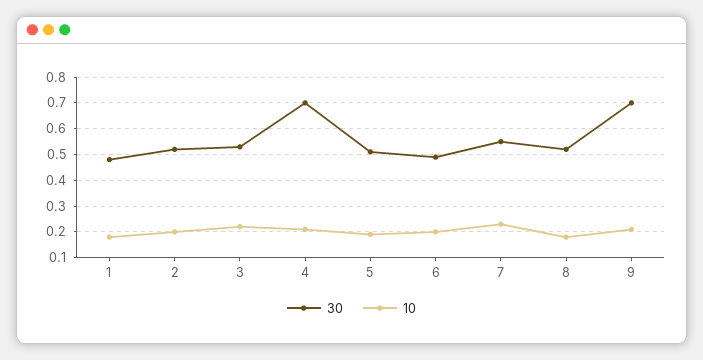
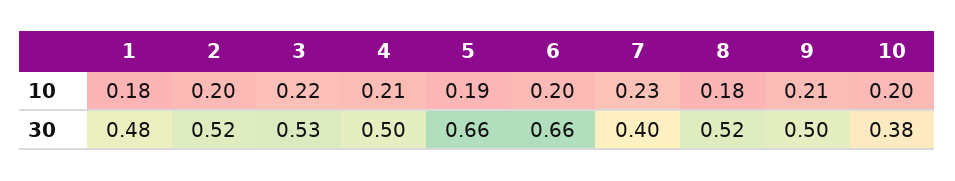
30, 4: 0.7 -> 0.5
30, 5: 0.5 -> 0.66
30, 6: 0.5 -> 0.66
30, 7: 0.55 -> 0.4
30, 9: 0.7 -> 0.5
10, 10: none -> 0.2
30, 10: none -> 0.38

